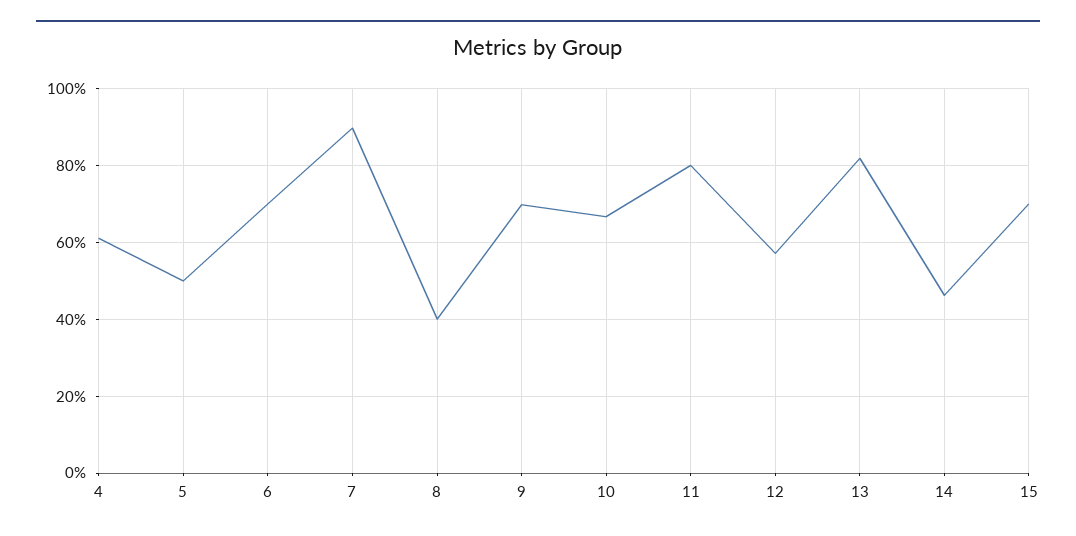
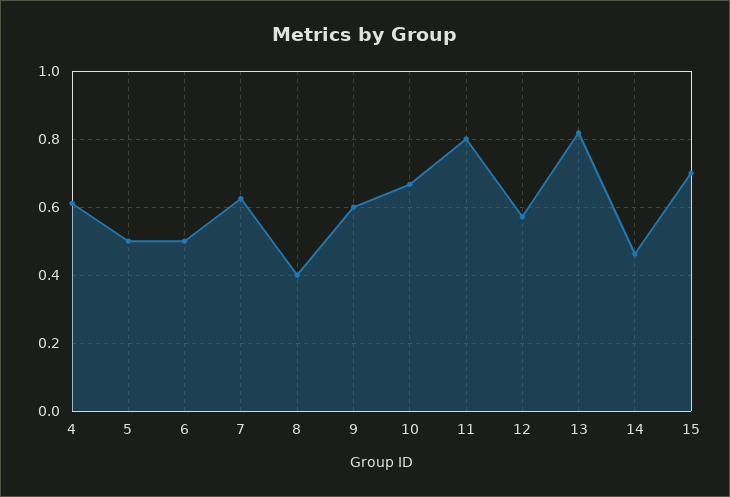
6: 0.7 -> 0.5
7: 0.9 -> 0.62
9: 0.7 -> 0.6

